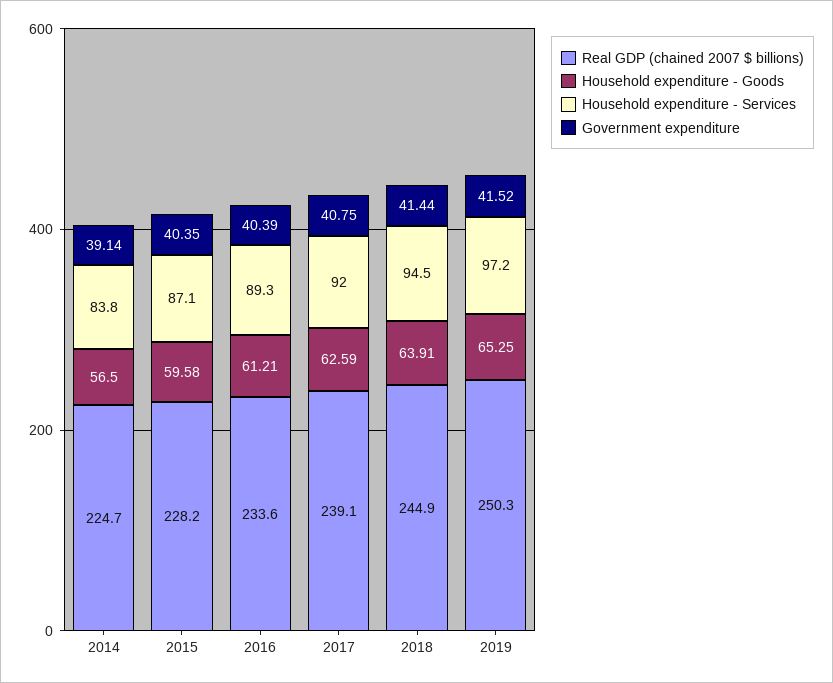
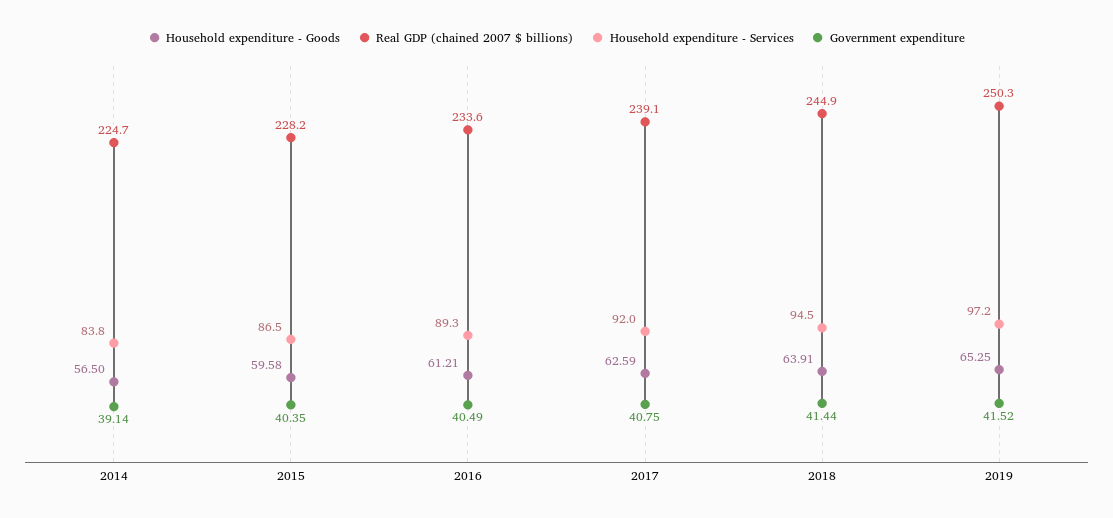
Household expenditure - Services, 2015: 87.1 -> 86.5
Government expenditure, 2016: 40.39 -> 40.49

